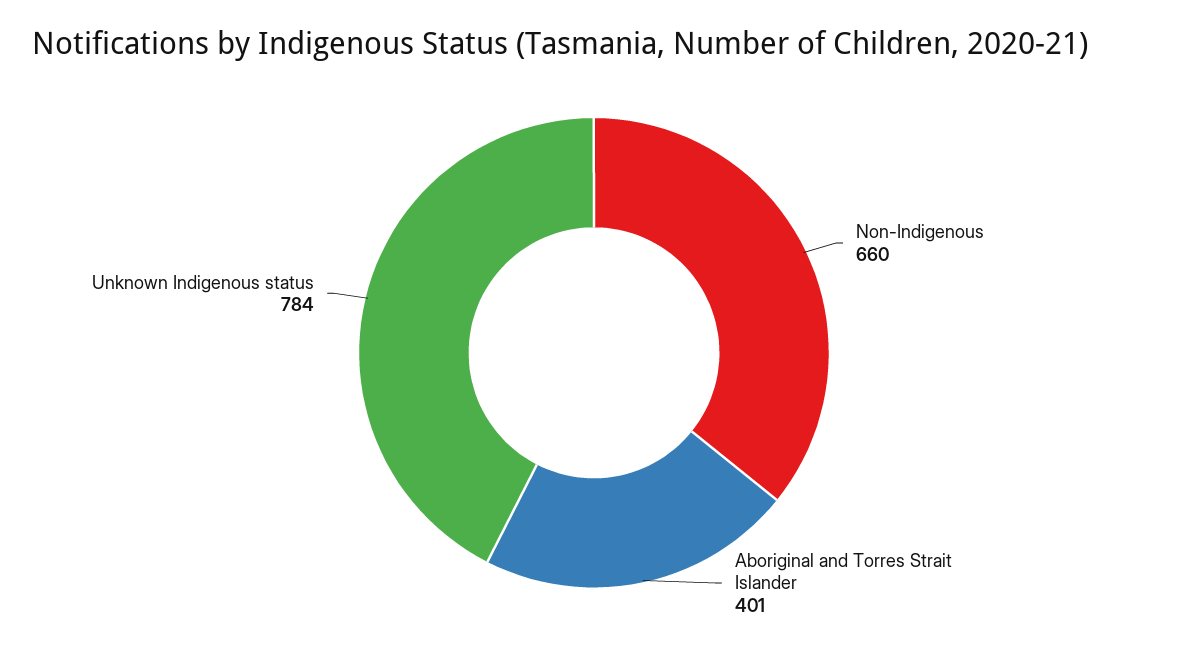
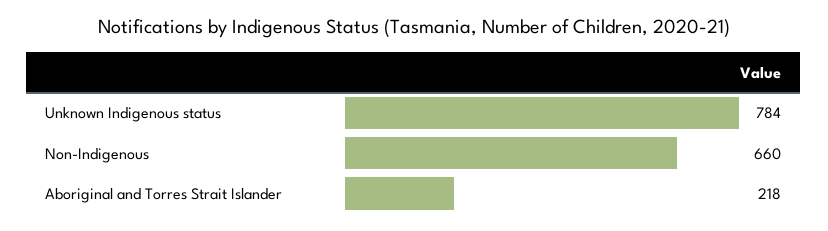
Aboriginal and Torres Strait Islander: 401 -> 218

